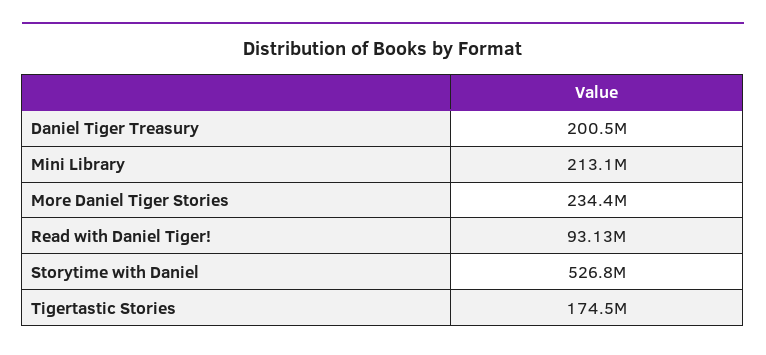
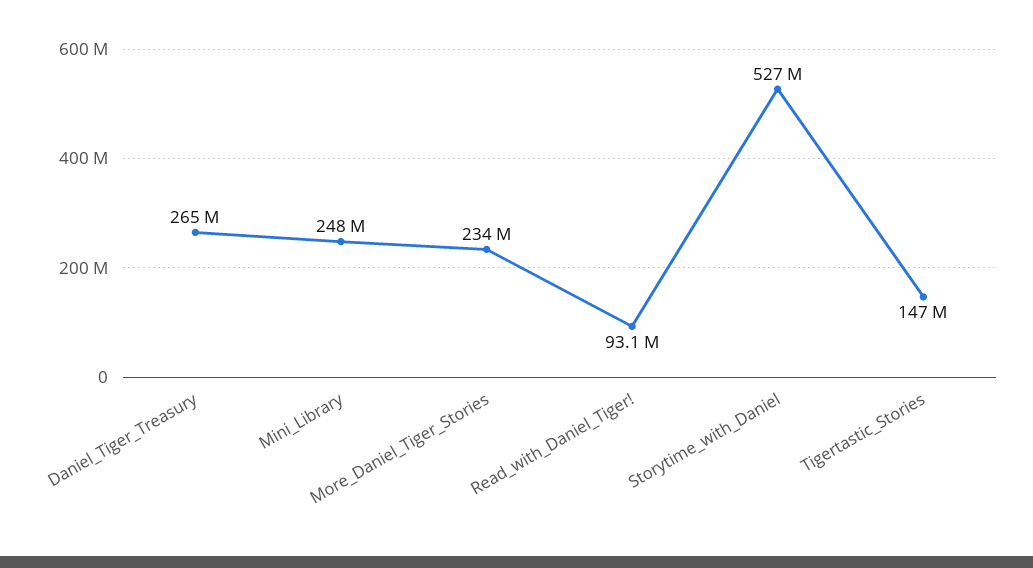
Daniel Tiger Treasury: 200500000 -> 265000000
Mini Library: 213100000 -> 248000000
Tigertastic Stories: 174500000 -> 147000000

